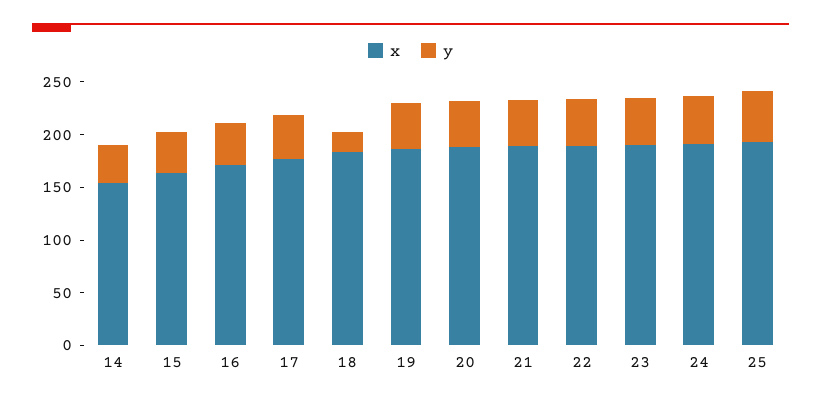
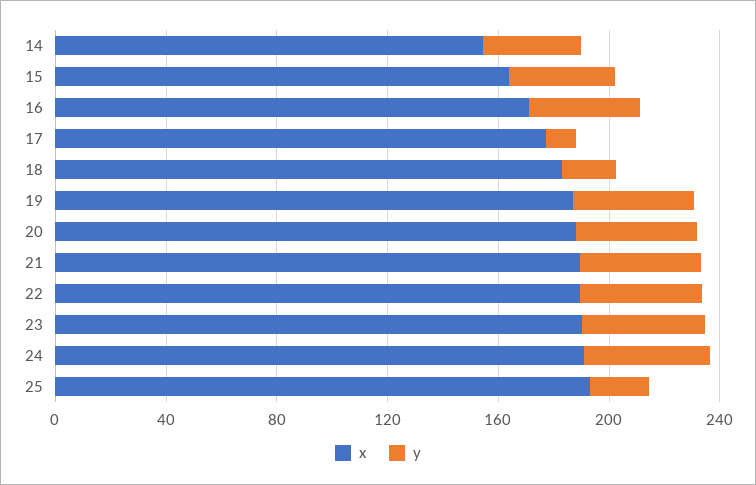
y, 17: 40 -> 10
y, 25: 50 -> 20

